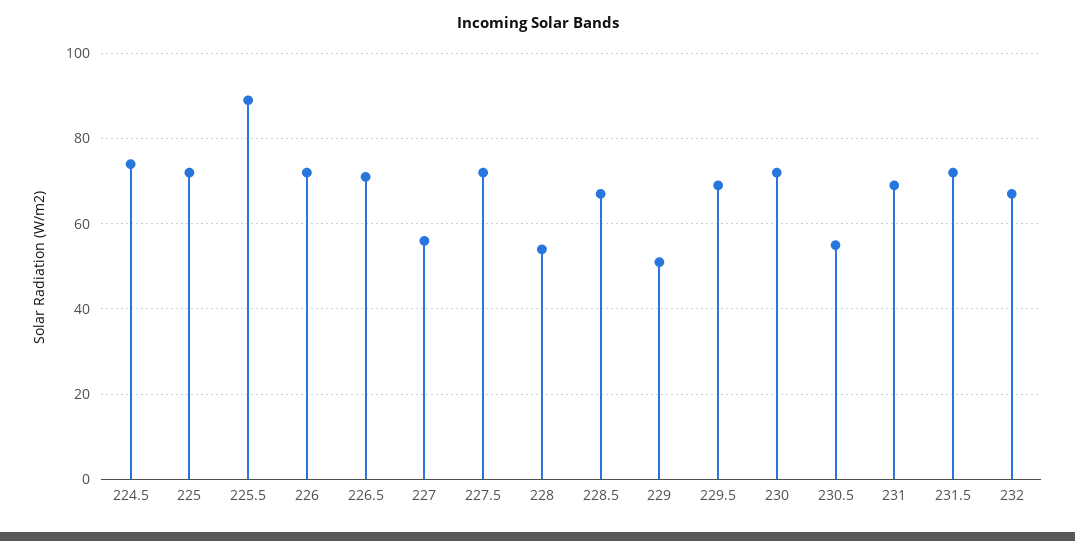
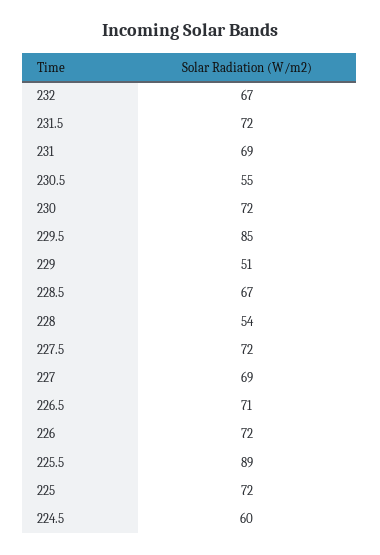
224.5: 75 -> 60
227: 55 -> 69
229.5: 70 -> 85

